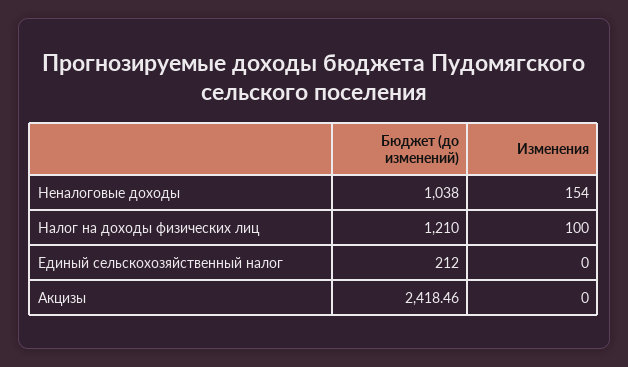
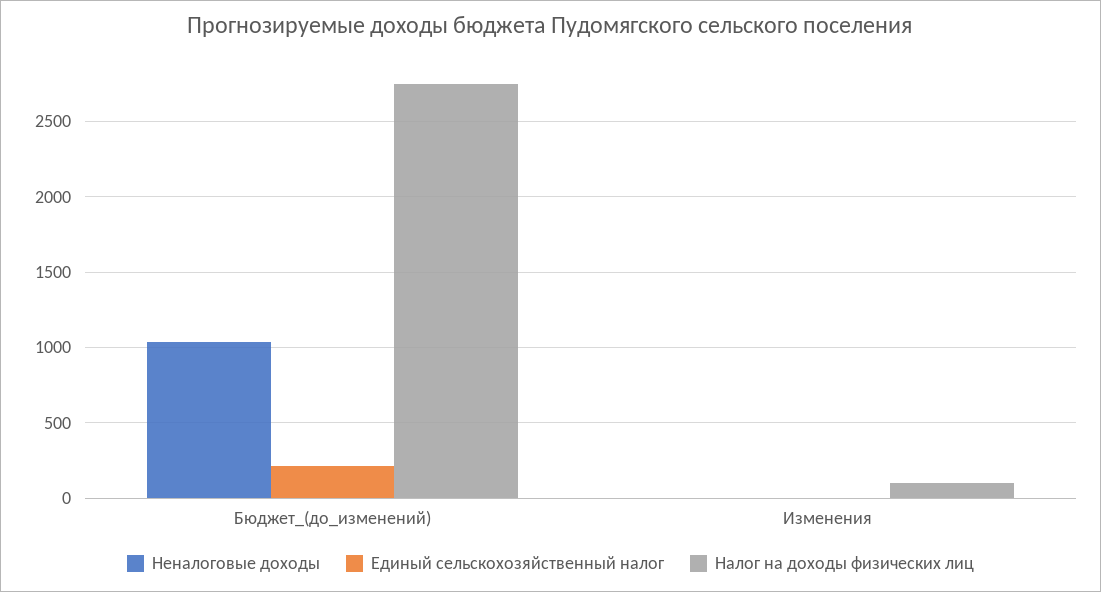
Неналоговые доходы, Изменения: 154 -> 0
Налог на доходы физических лиц, Бюджет (до изменений): 1210 -> 2750
Акцизы, Бюджет (до изменений): 2418.46 -> none
Акцизы, Изменения: 0 -> none

